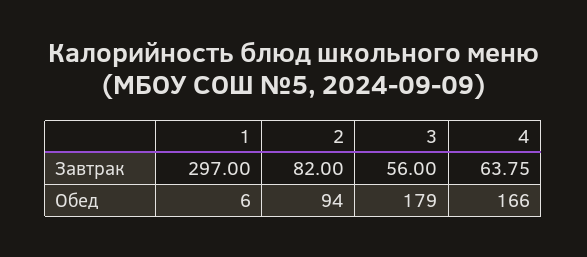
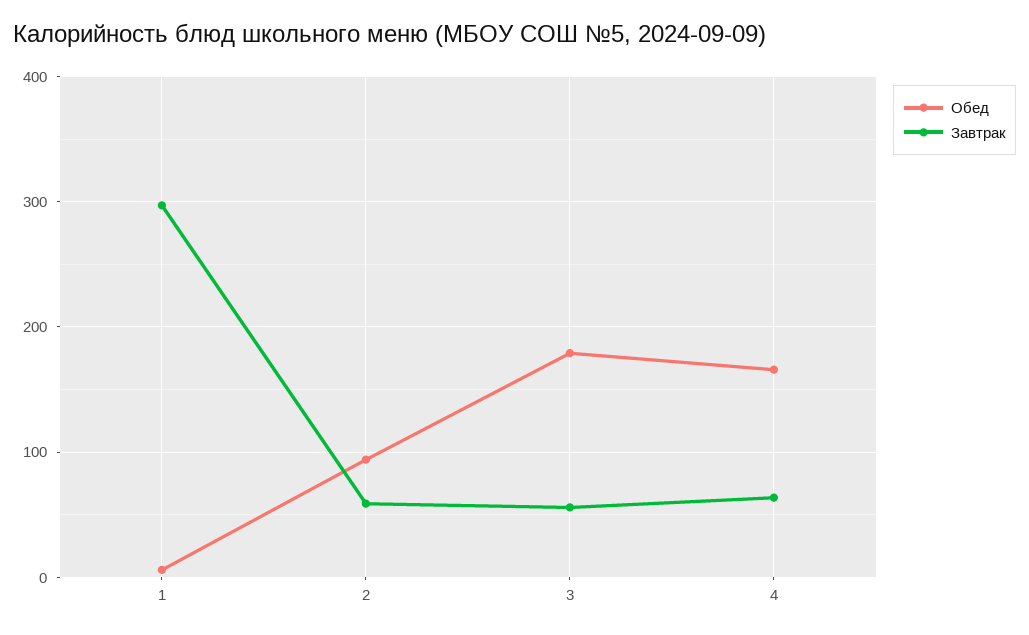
Завтрак, 2: 82 -> 60

